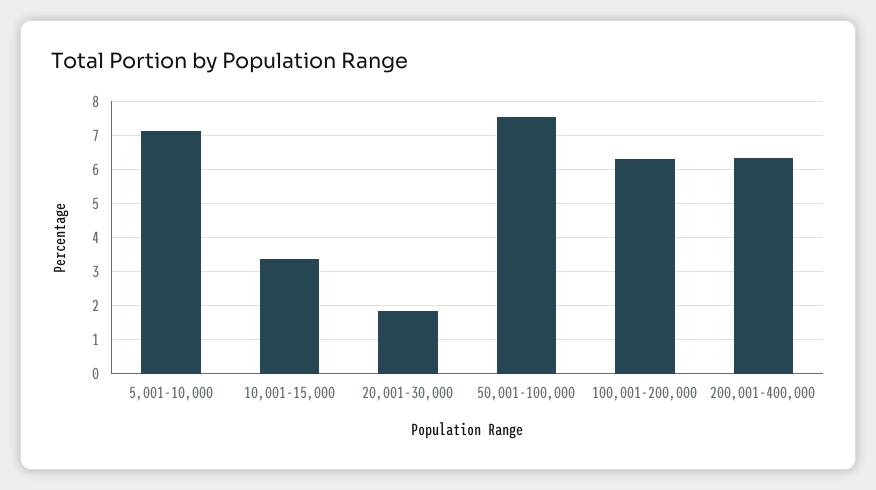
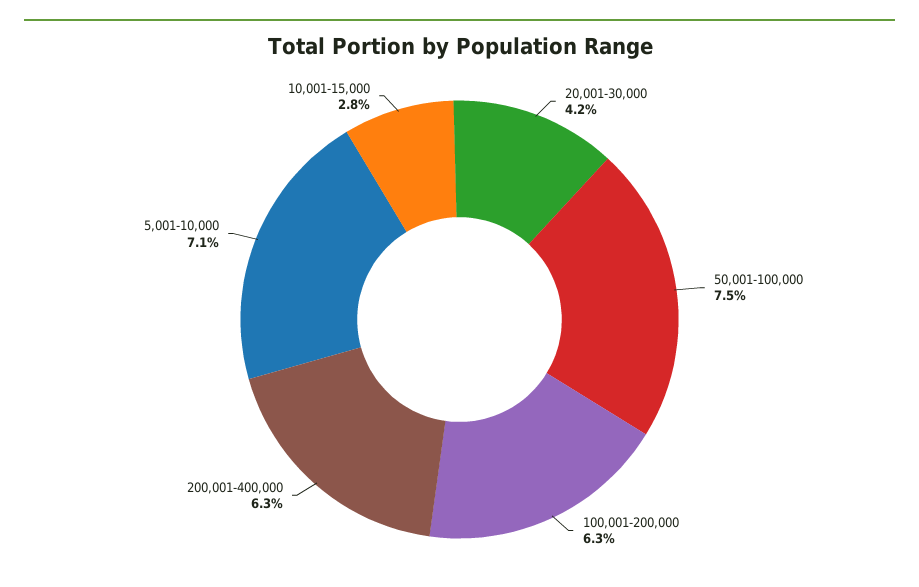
10,001-15,000: 3.4 -> 2.8
20,001-30,000: 1.8 -> 4.2

